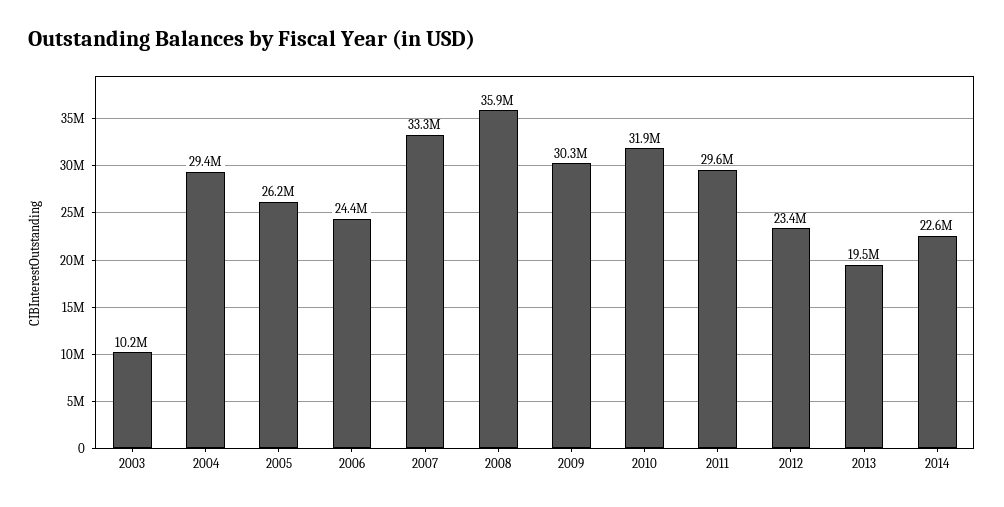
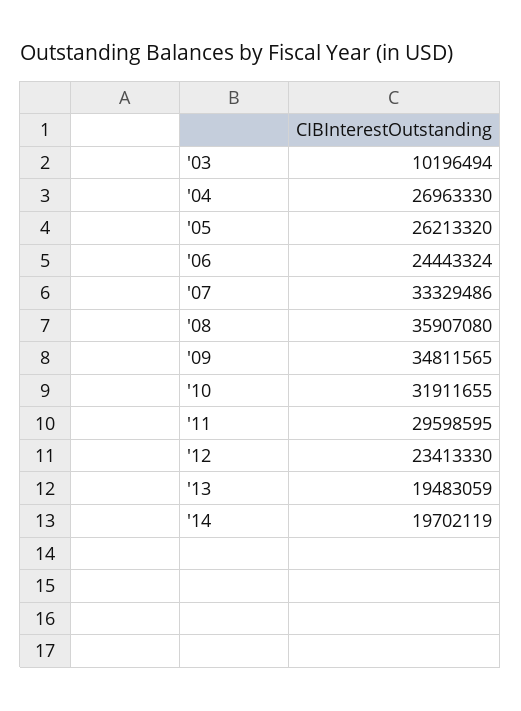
2004: 29400000 -> 26963330
2009: 30300000 -> 34811565
2014: 22600000 -> 19702119

